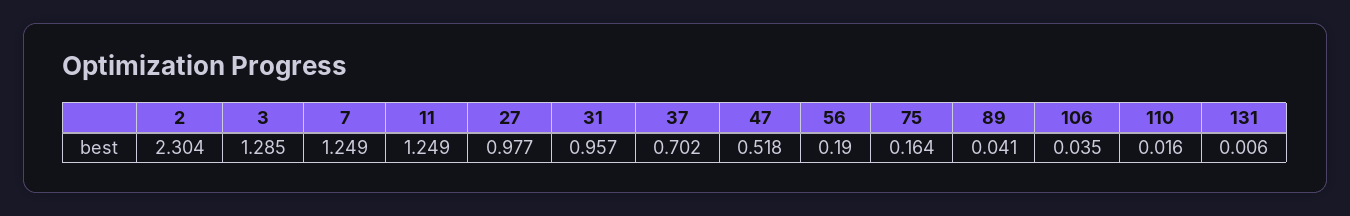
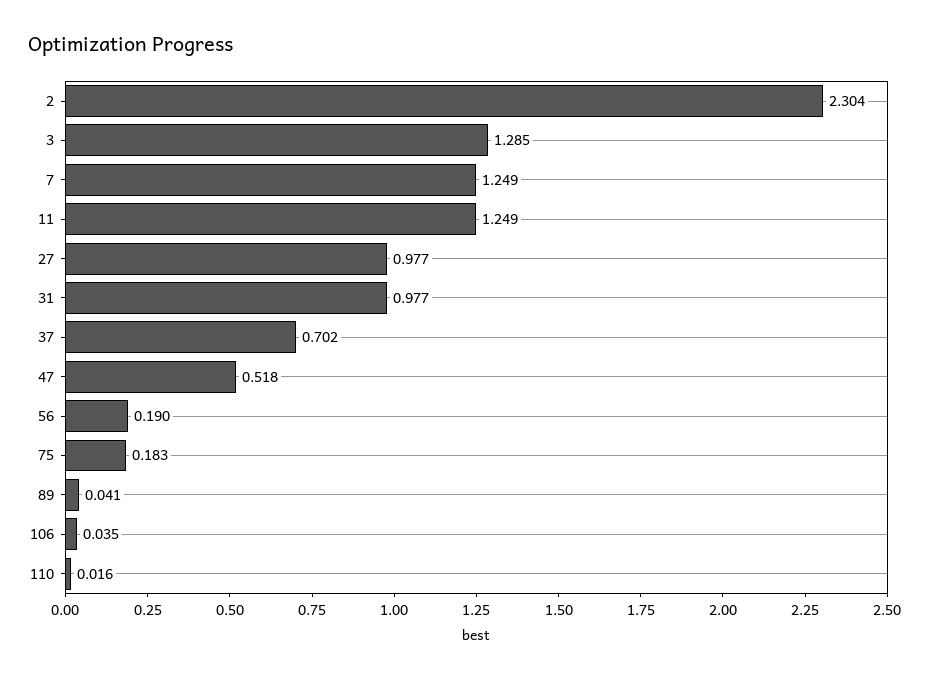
31: 0.957 -> 0.977
75: 0.164 -> 0.183
131: 0.006 -> none

